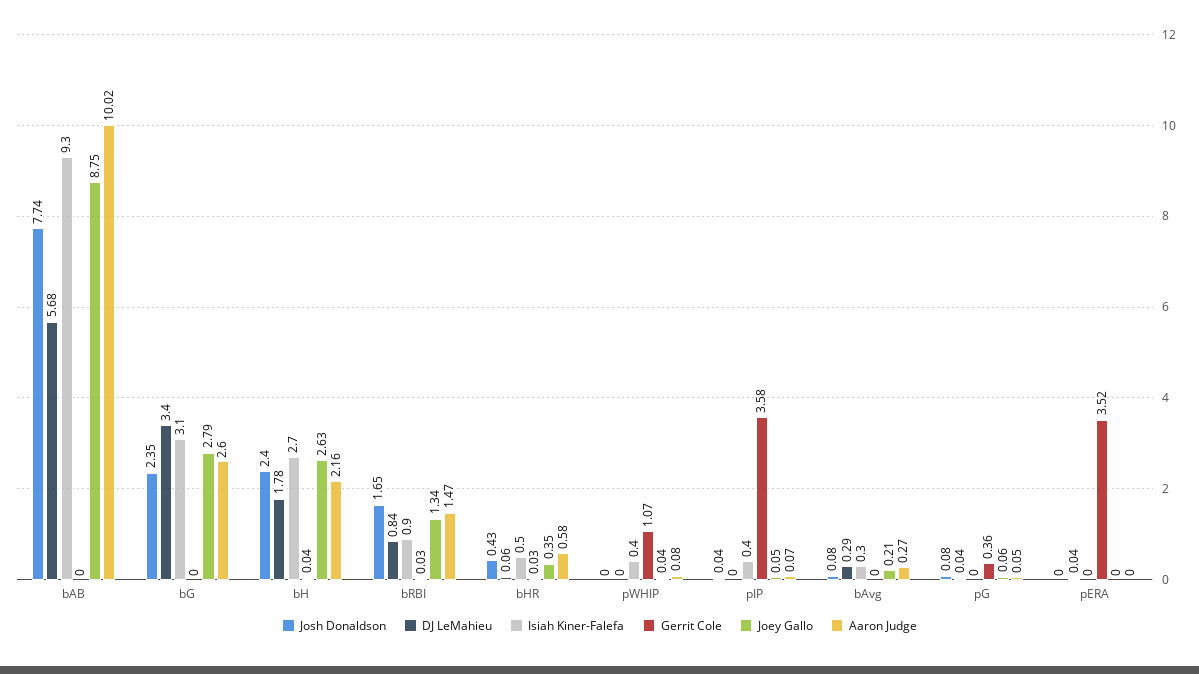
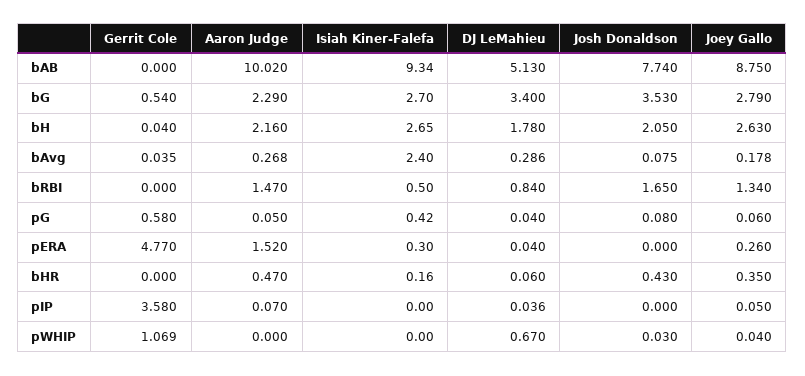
DJ LeMahieu, bAB: 5.68 -> 5.13
Josh Donaldson, bG: 2.35 -> 3.53
Isiah Kiner-Falefa, bG: 3.1 -> 2.7
Gerrit Cole, bG: 0 -> 0.54
Aaron Judge, bG: 2.6 -> 2.29
Josh Donaldson, bH: 2.4 -> 2.05
Isiah Kiner-Falefa, bRBI: 0.9 -> 0.5
Gerrit Cole, bRBI: 0.03 -> 0
Isiah Kiner-Falefa, bHR: 0.5 -> 0.16
Gerrit Cole, bHR: 0.03 -> 0
Aaron Judge, bHR: 0.58 -> 0.47
Josh Donaldson, pWHIP: 0 -> 0.03
DJ LeMahieu, pWHIP: 0 -> 0.67
Isiah Kiner-Falefa, pWHIP: 0.4 -> 0
Aaron Judge, pWHIP: 0.08 -> 0
Josh Donaldson, pIP: 0.04 -> 0
DJ LeMahieu, pIP: 0 -> 0.036
Isiah Kiner-Falefa, pIP: 0.4 -> 0
Isiah Kiner-Falefa, bAvg: 0.3 -> 2.4
Gerrit Cole, bAvg: 0 -> 0.035
Joey Gallo, bAvg: 0.21 -> 0.178
Isiah Kiner-Falefa, pG: 0 -> 0.42
Gerrit Cole, pG: 0.36 -> 0.58
Isiah Kiner-Falefa, pERA: 0 -> 0.3
Gerrit Cole, pERA: 3.52 -> 4.77
Joey Gallo, pERA: 0 -> 0.26
Aaron Judge, pERA: 0 -> 1.52

